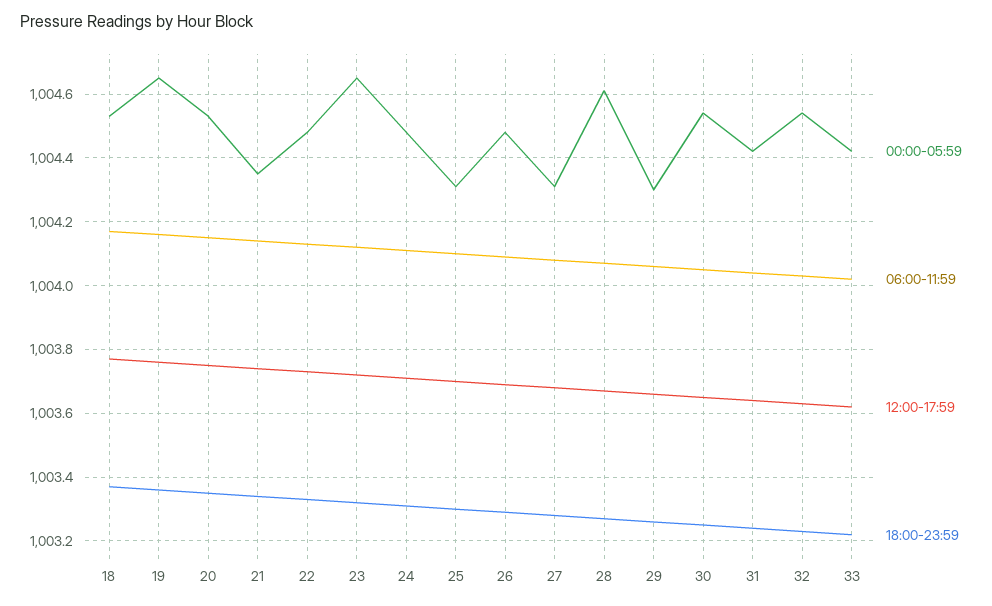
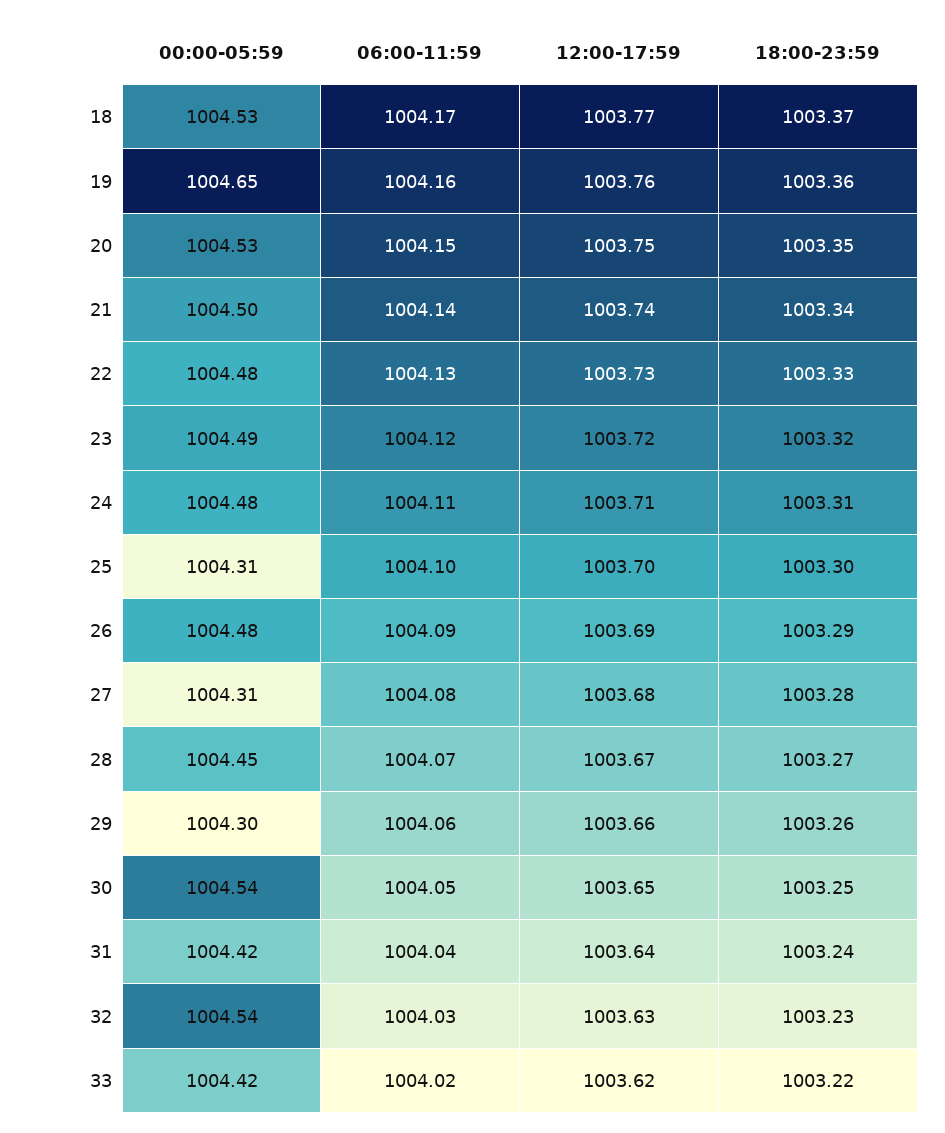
00:00-05:59, 21: 1004.35 -> 1004.5
00:00-05:59, 23: 1004.65 -> 1004.49
00:00-05:59, 28: 1004.6 -> 1004.45

